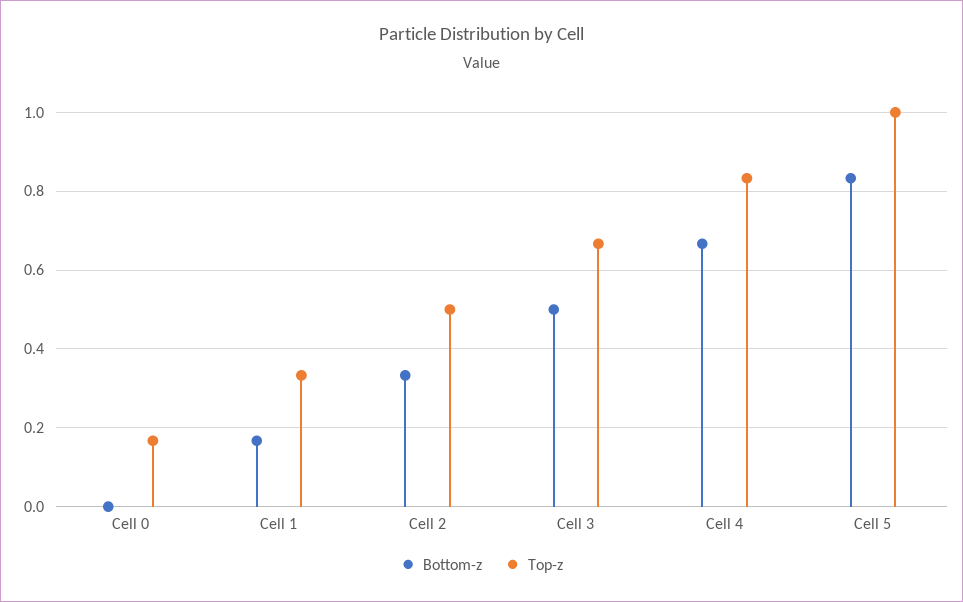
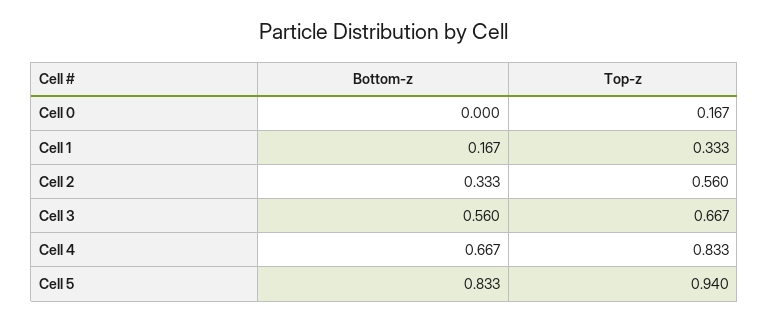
Top-z, Cell 2: 0.5 -> 0.56
Bottom-z, Cell 3: 0.5 -> 0.56
Top-z, Cell 5: 1 -> 0.94

